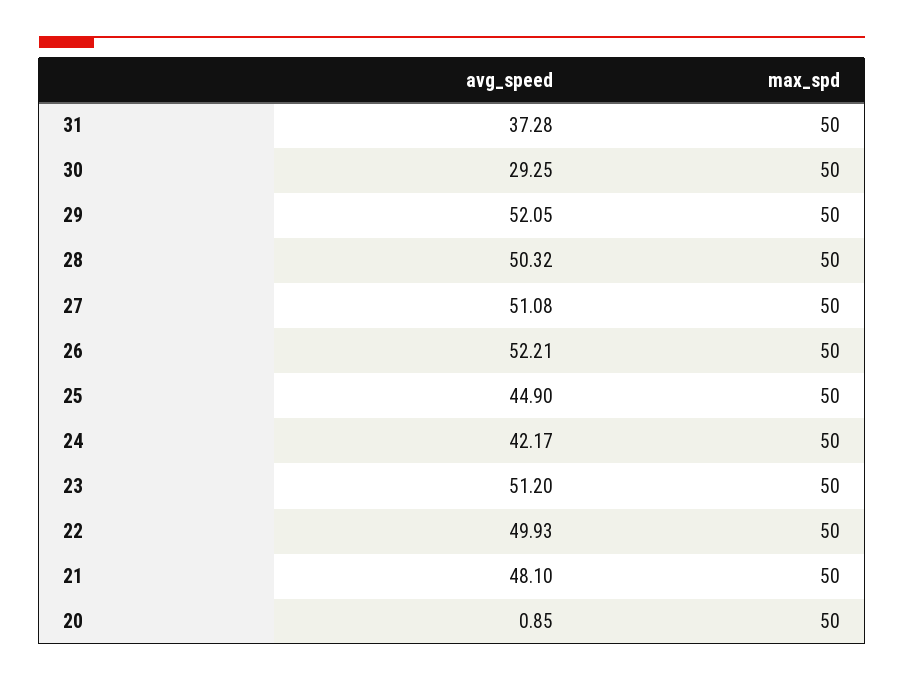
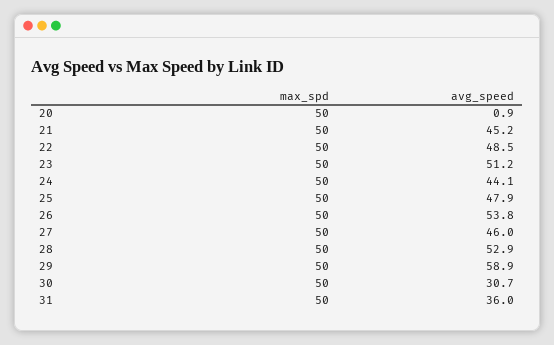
avg_speed, 31: 37.28 -> 36
avg_speed, 30: 29.25 -> 30.7
avg_speed, 29: 52.05 -> 58.9
avg_speed, 28: 50.32 -> 52.9
avg_speed, 27: 51.08 -> 46
avg_speed, 26: 52.21 -> 53.8
avg_speed, 25: 44.9 -> 47.9
avg_speed, 24: 42.17 -> 44.1
avg_speed, 22: 49.93 -> 48.5
avg_speed, 21: 48.1 -> 45.2

